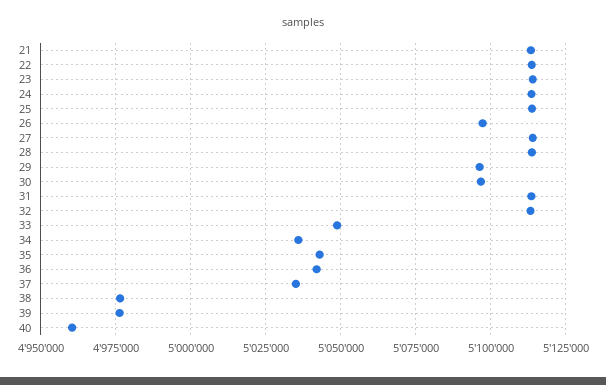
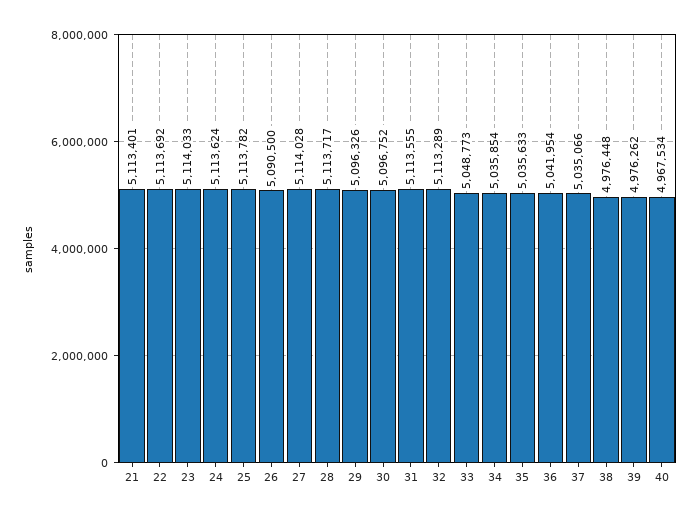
26: 5097500 -> 5090500
35: 5042500 -> 5035633
40: 4960000 -> 4967534

